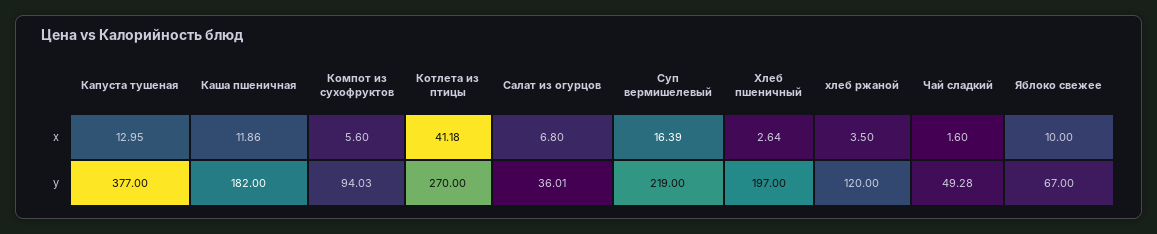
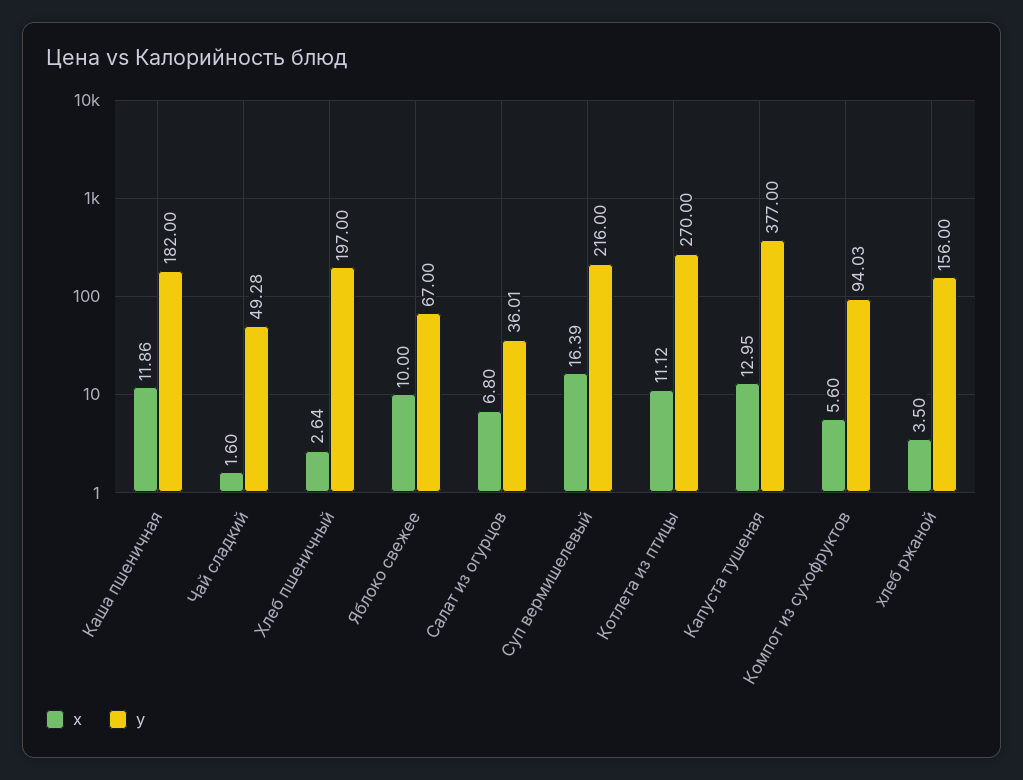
x, Котлета из птицы: 41.18 -> 11.12
y, Суп вермишелевый: 219 -> 216
y, хлеб ржаной: 120 -> 156

